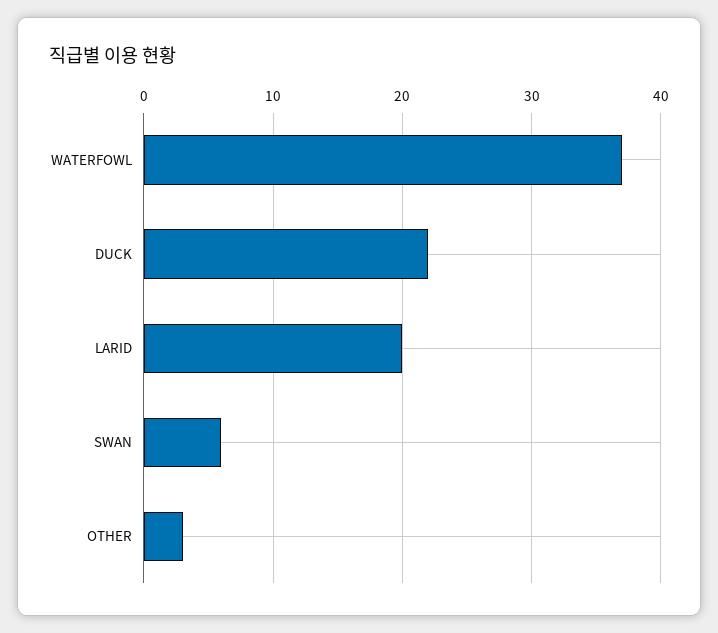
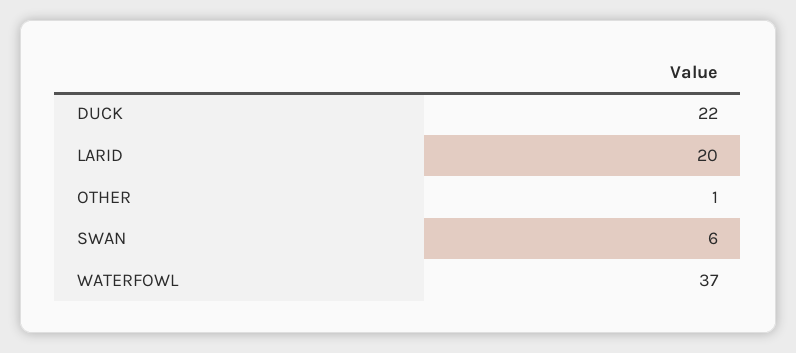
OTHER: 3 -> 1

